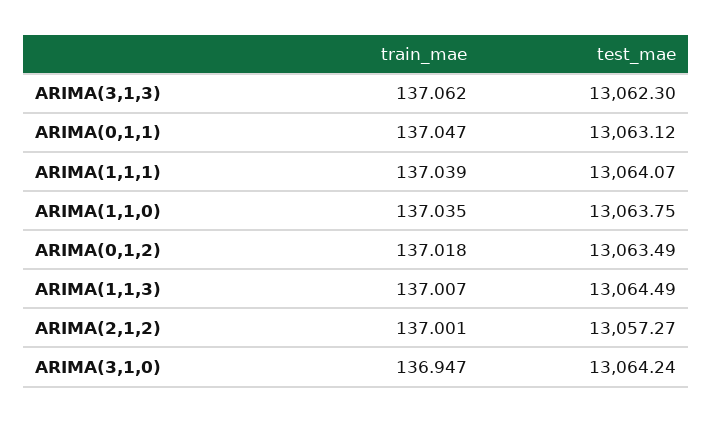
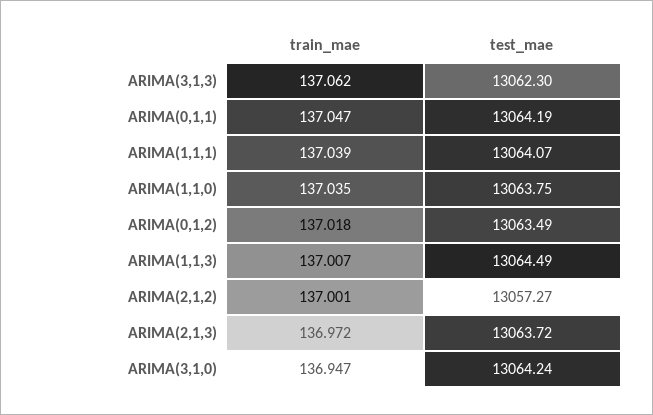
test_mae, ARIMA(0,1,1): 13063.12 -> 13064.19
train_mae, ARIMA(2,1,3): none -> 136.972
test_mae, ARIMA(2,1,3): none -> 13063.72

